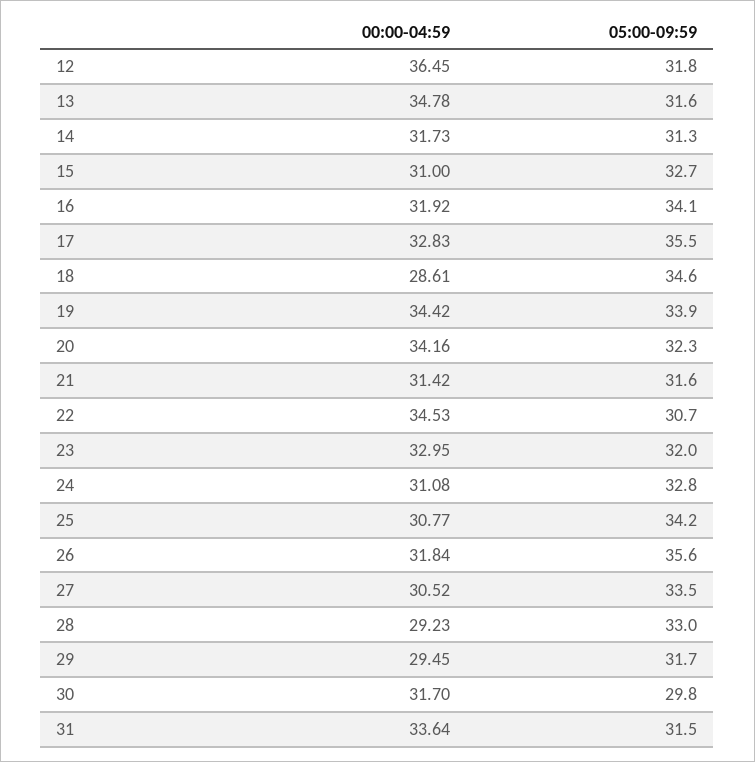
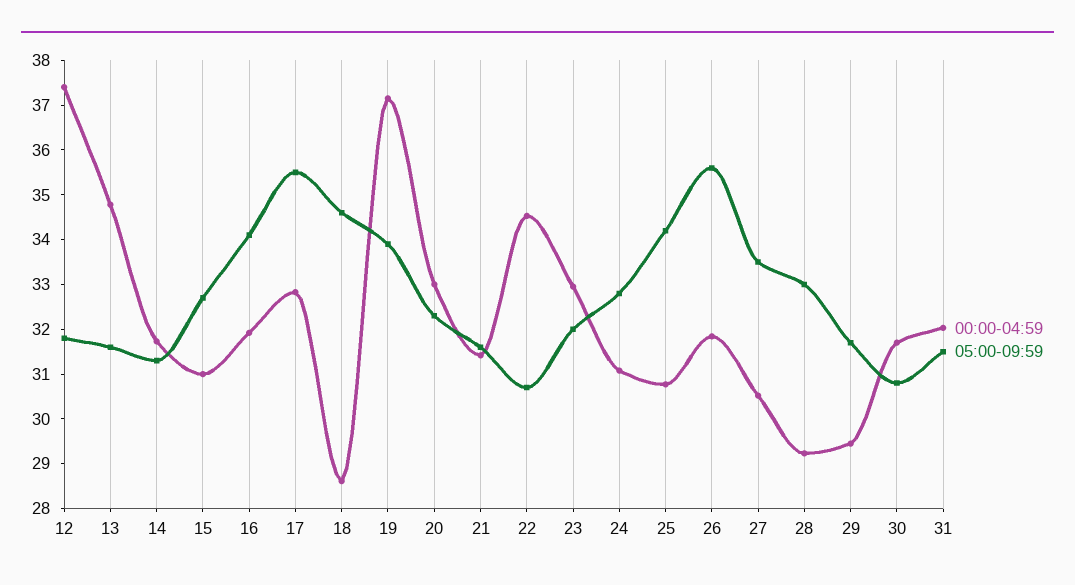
00:00-04:59, 12: 36.45 -> 37.4
00:00-04:59, 19: 34.42 -> 37.2
00:00-04:59, 20: 34.16 -> 33
05:00-09:59, 30: 29.8 -> 30.8
00:00-04:59, 31: 33.64 -> 32

